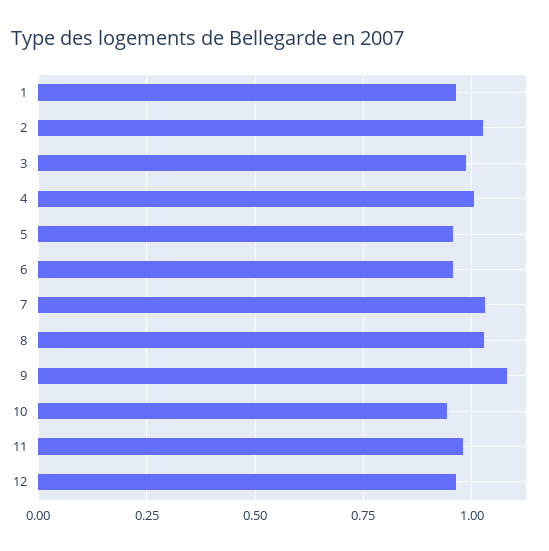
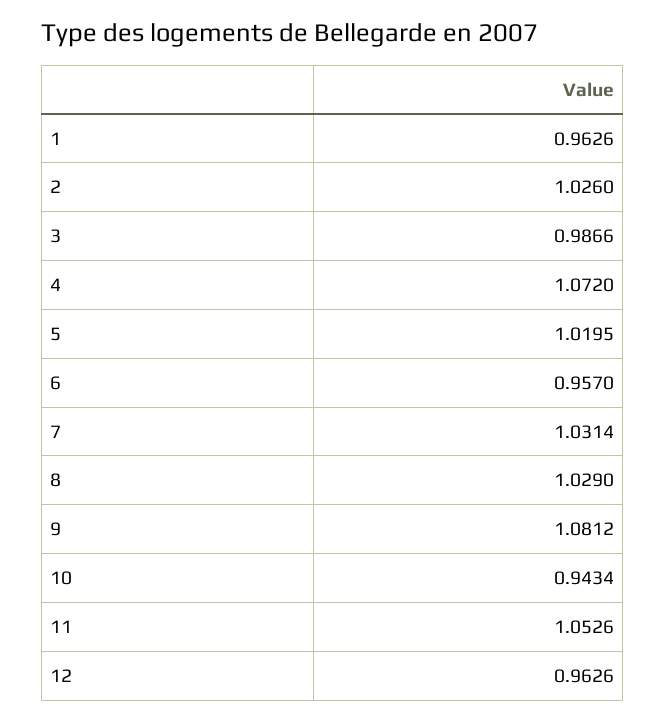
4: 1 -> 1.072
5: 0.95 -> 1.0195
11: 0.975 -> 1.0526

